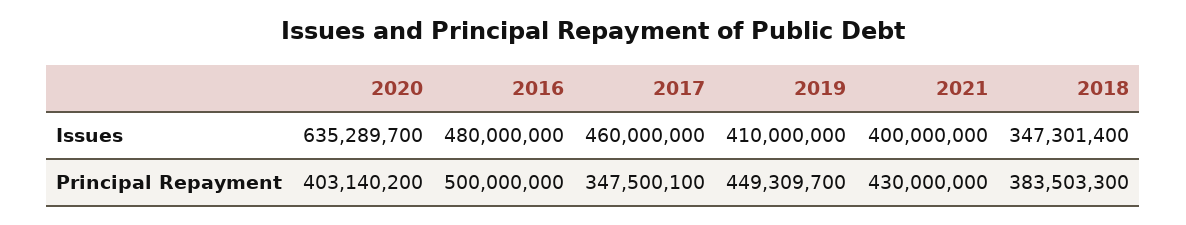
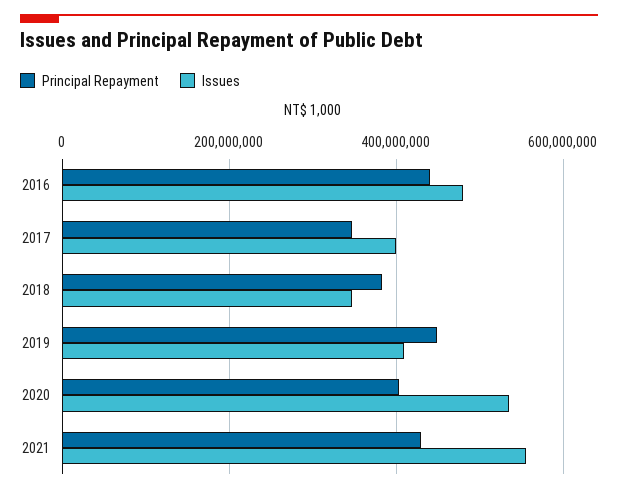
Issues, 2020: 635289700 -> 540000000
Issues, 2017: 460000000 -> 400000000
Issues, 2021: 400000000 -> 560000000
Principal Repayment, 2016: 500000000 -> 440000000

